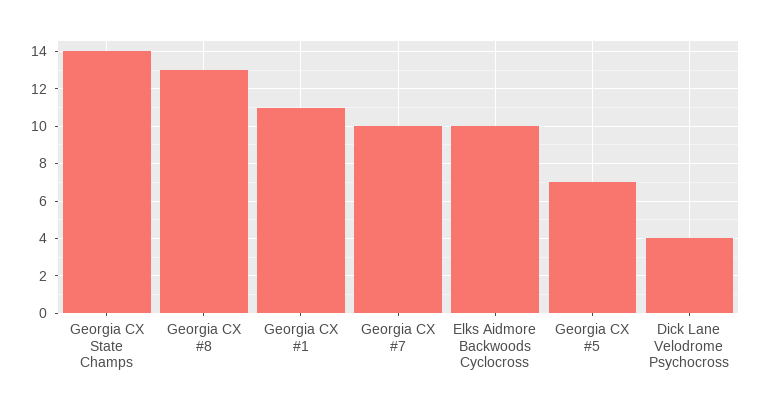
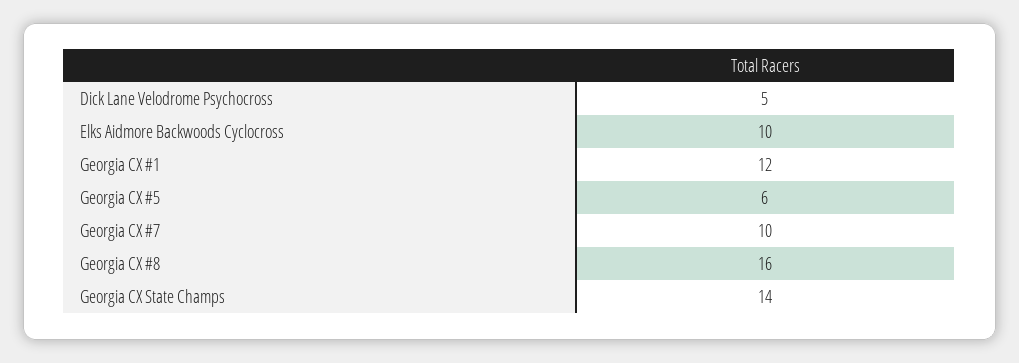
Georgia CX #8: 13 -> 16
Georgia CX #1: 11 -> 12
Georgia CX #5: 7 -> 6
Dick Lane Velodrome Psychocross: 4 -> 5

